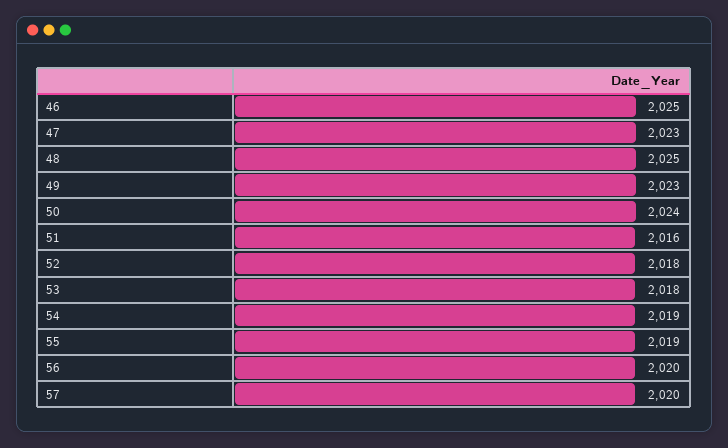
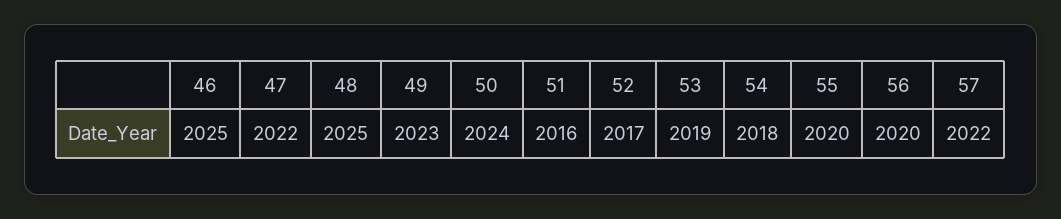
47: 2023 -> 2022
52: 2018 -> 2017
53: 2018 -> 2019
54: 2019 -> 2018
55: 2019 -> 2020
57: 2020 -> 2022

